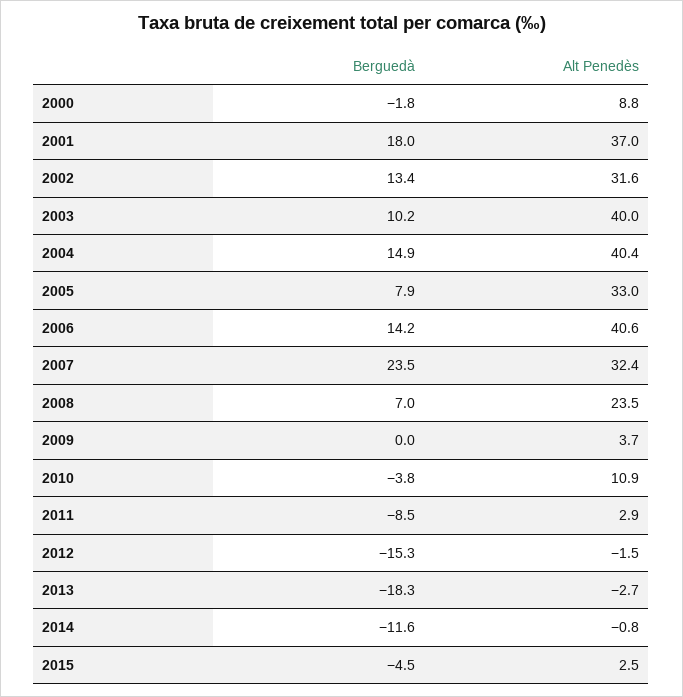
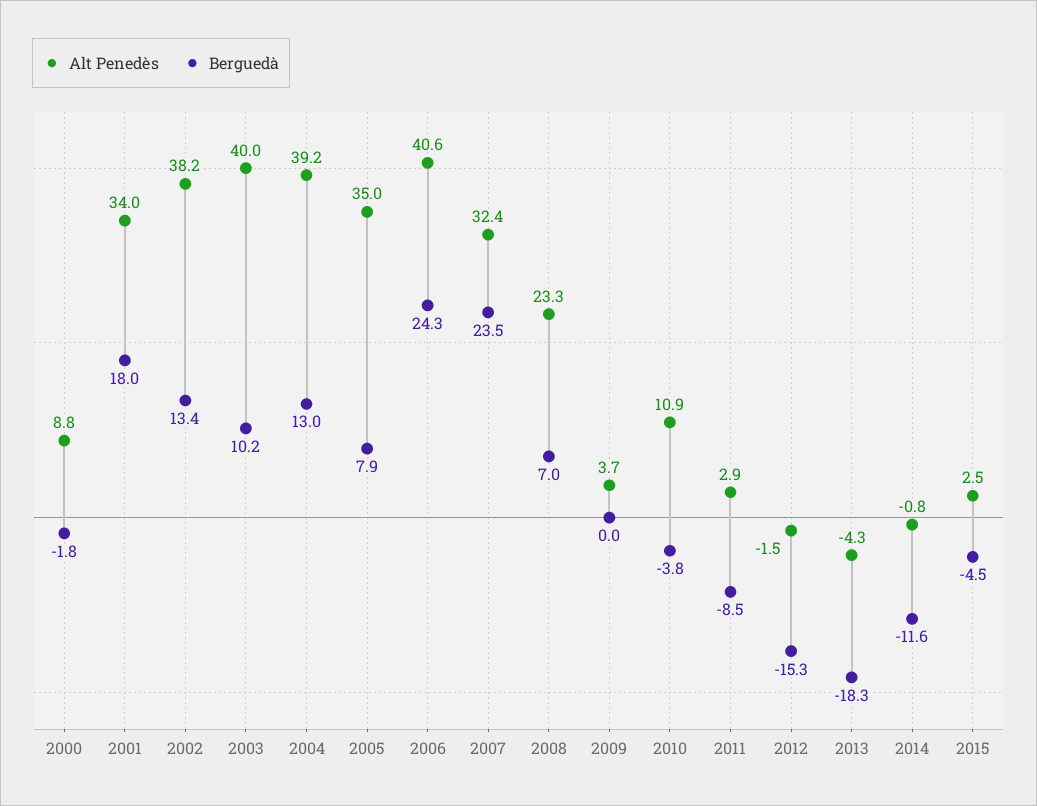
Alt Penedès, 2001: 37 -> 34
Alt Penedès, 2002: 31.6 -> 38.2
Berguedà, 2004: 14.9 -> 13
Alt Penedès, 2004: 40.4 -> 39.2
Alt Penedès, 2005: 33 -> 35
Berguedà, 2006: 14.2 -> 24.3
Alt Penedès, 2008: 23.5 -> 23.3
Alt Penedès, 2013: -2.7 -> -4.3

